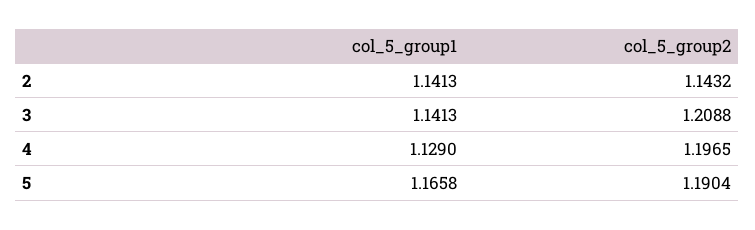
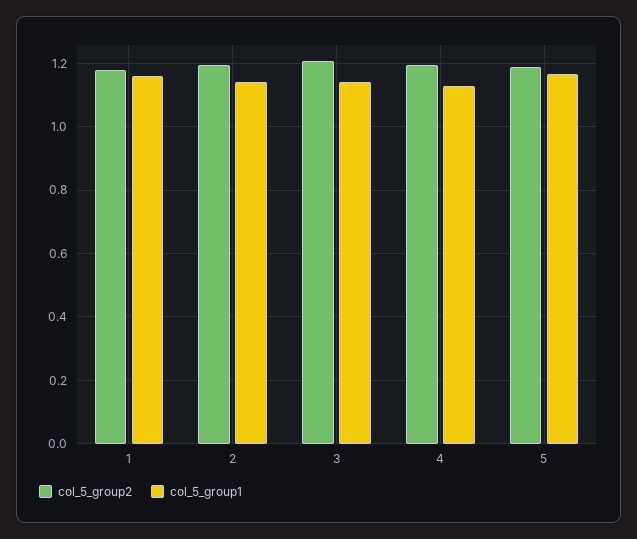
col_5_group2, 2: 1.1432 -> 1.2
col_5_group2, 1: none -> 1.18
col_5_group1, 1: none -> 1.16

